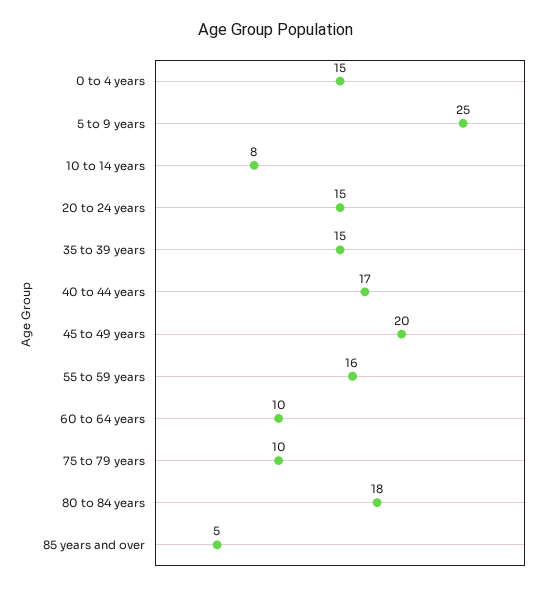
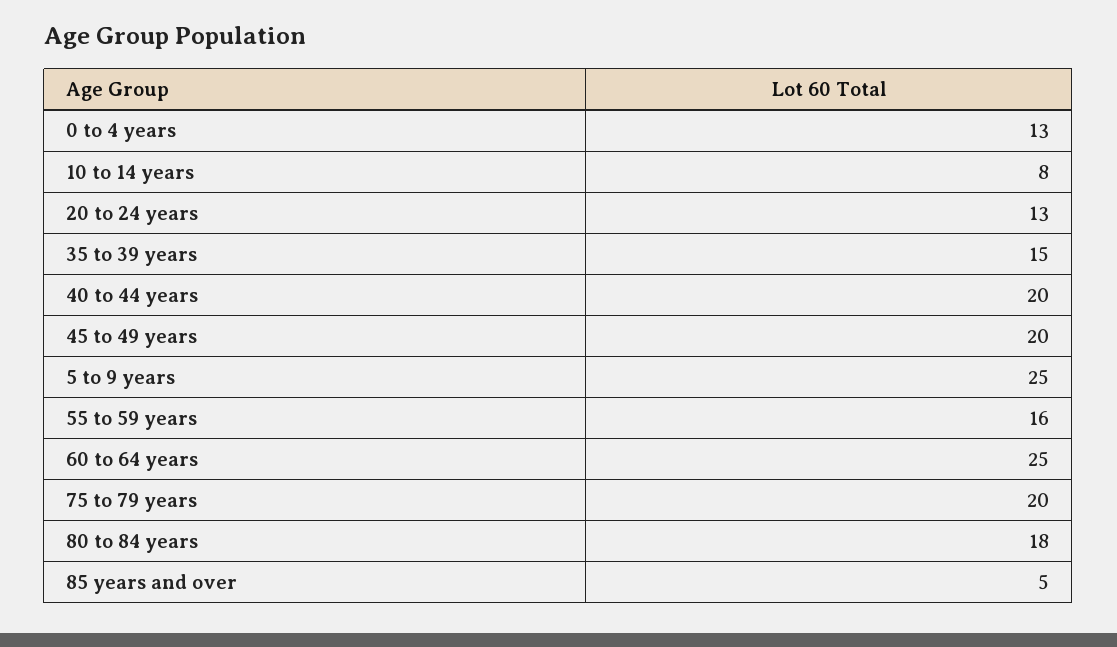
0 to 4 years: 15 -> 13
20 to 24 years: 15 -> 13
40 to 44 years: 17 -> 20
60 to 64 years: 10 -> 25
75 to 79 years: 10 -> 20

